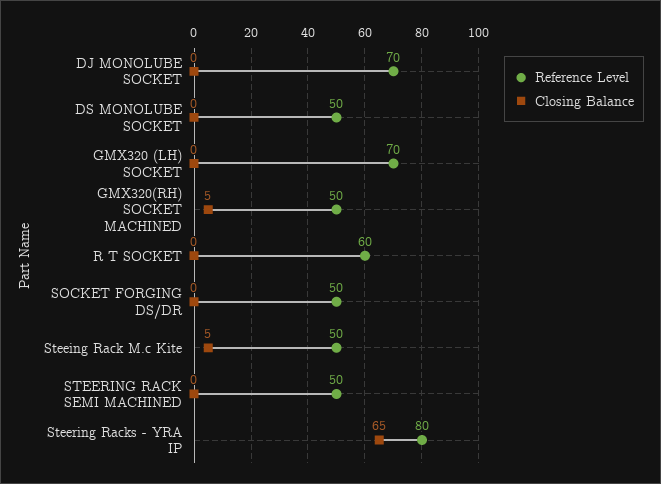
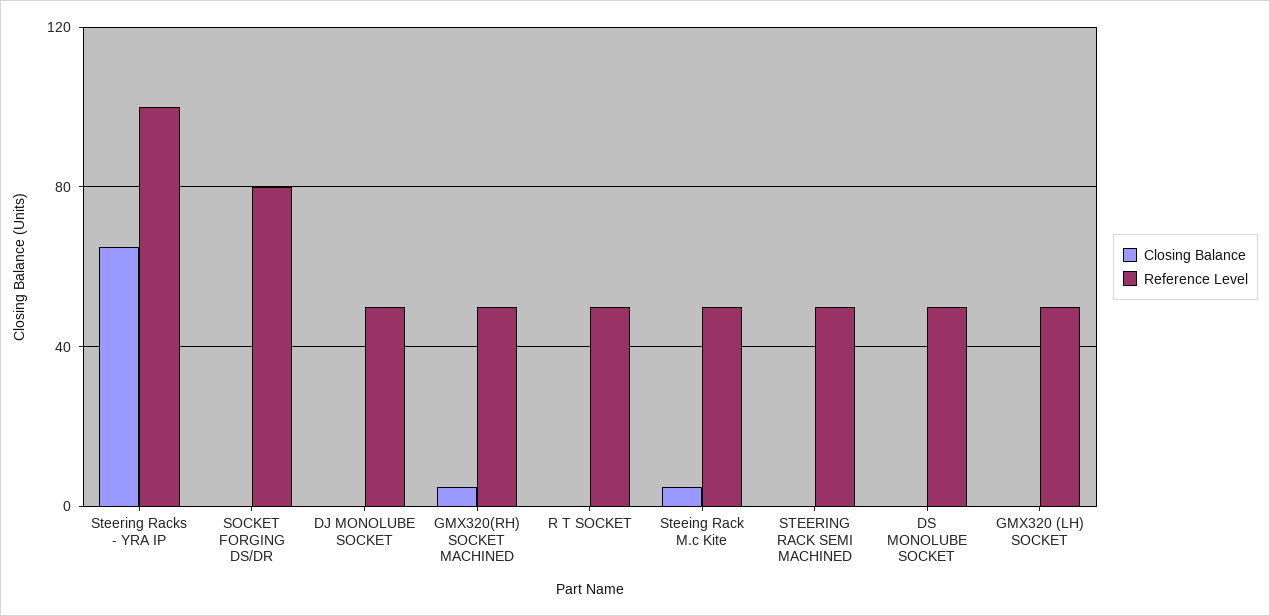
Reference Level, DJ MONOLUBE SOCKET: 70 -> 50
Reference Level, GMX320 (LH) SOCKET: 70 -> 50
Reference Level, R T SOCKET: 60 -> 50
Reference Level, SOCKET FORGING DS/DR: 50 -> 80
Reference Level, Steering Racks - YRA IP: 80 -> 100

